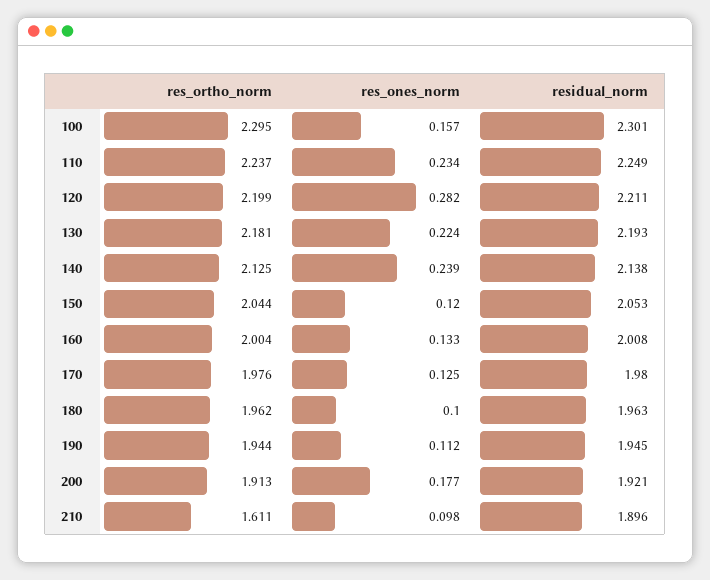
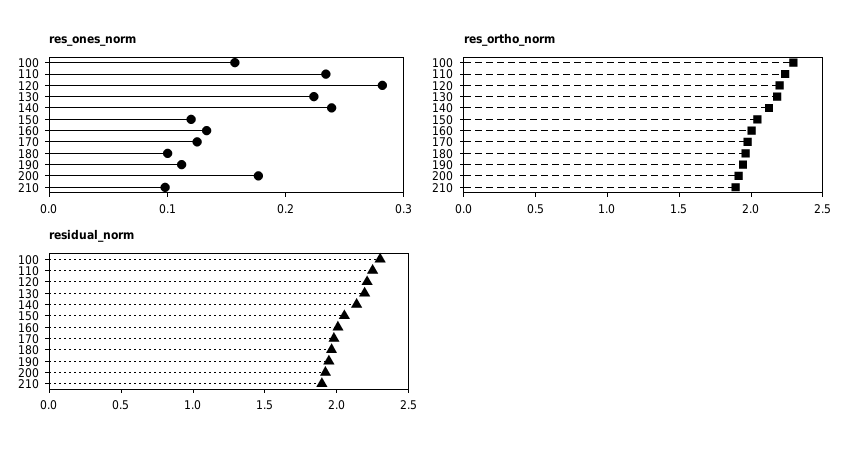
res_ortho_norm, 210: 1.611 -> 1.9

